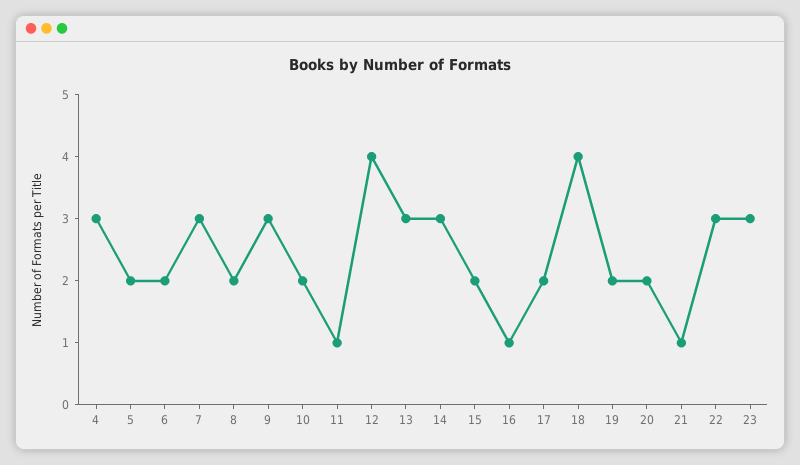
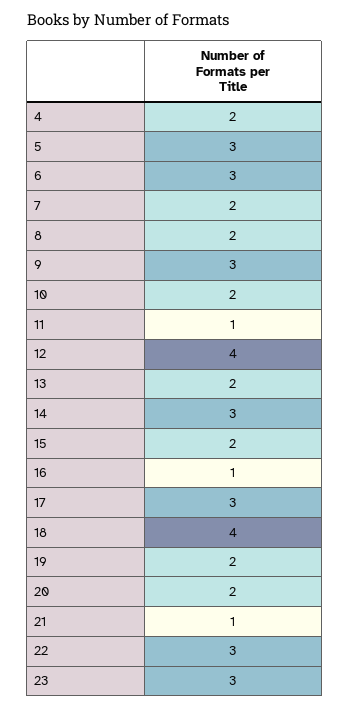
4: 3 -> 2
5: 2 -> 3
6: 2 -> 3
7: 3 -> 2
13: 3 -> 2
17: 2 -> 3

